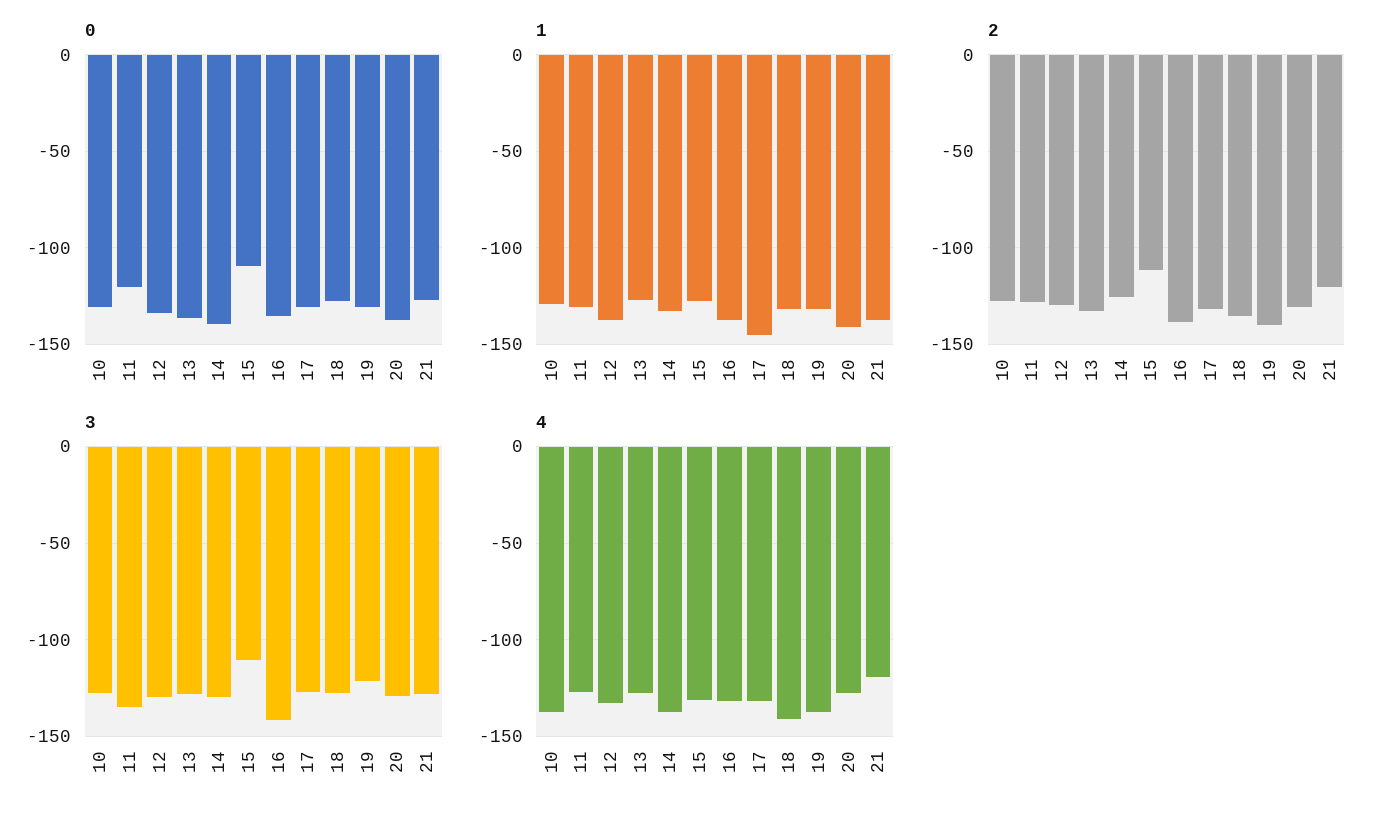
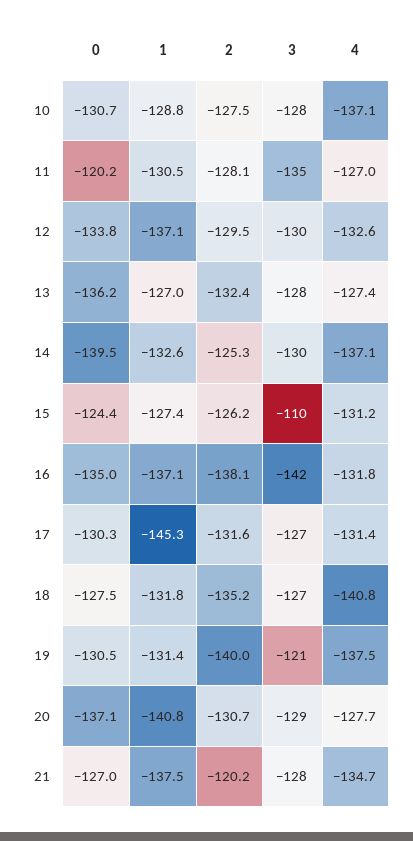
0, 15: -110 -> -124.4
2, 15: -110 -> -126.2
4, 21: -120 -> -134.7

